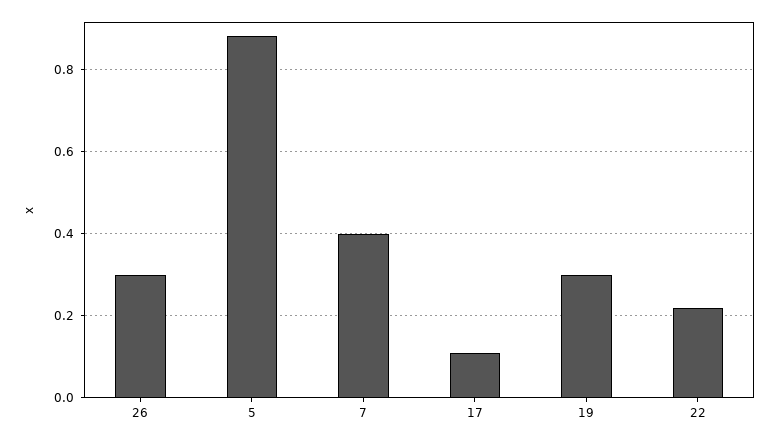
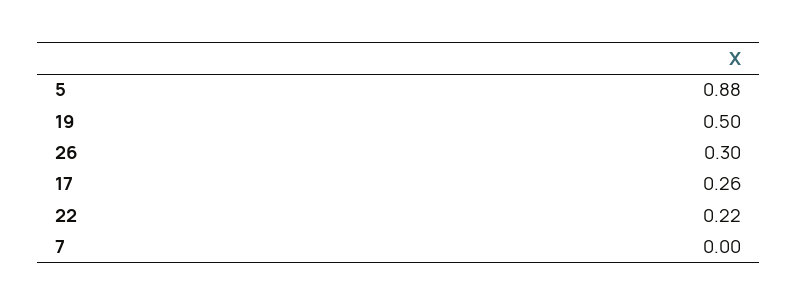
7: 0.4 -> 0
17: 0.1 -> 0.26
19: 0.3 -> 0.5

